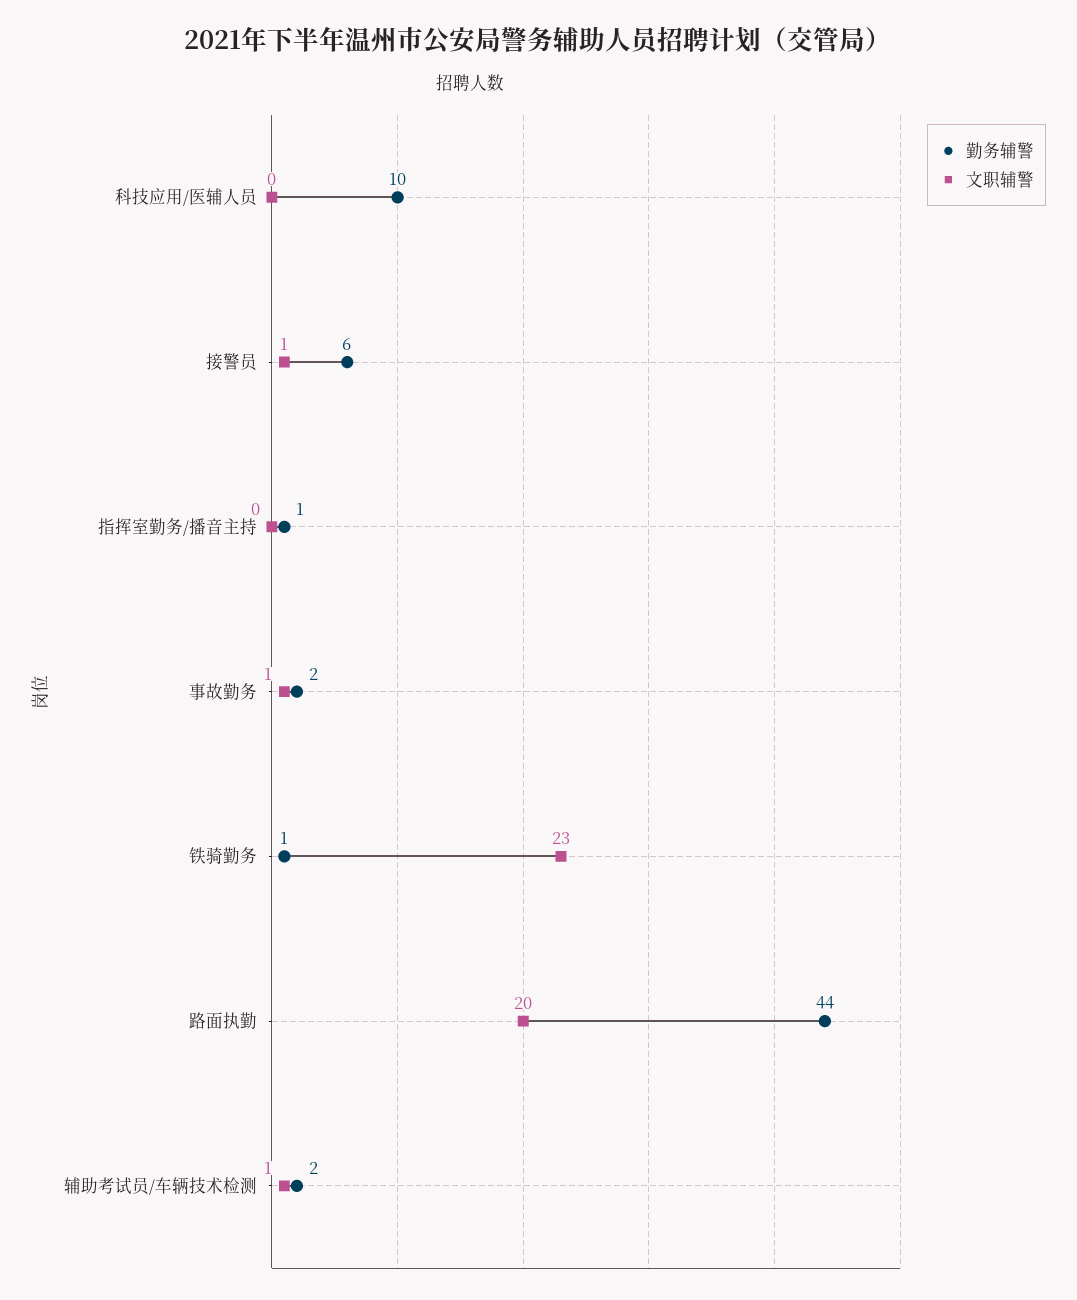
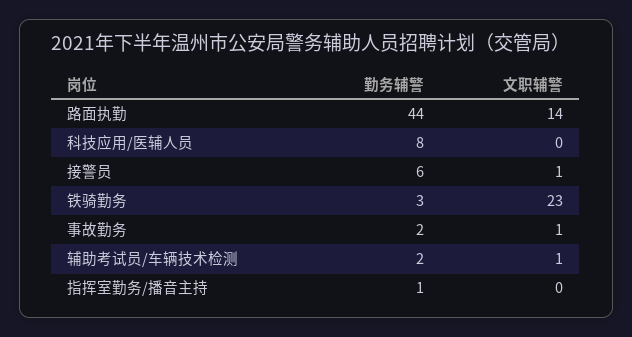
勤务辅警, 科技应用/医辅人员: 10 -> 8
勤务辅警, 铁骑勤务: 1 -> 3
文职辅警, 路面执勤: 20 -> 14

